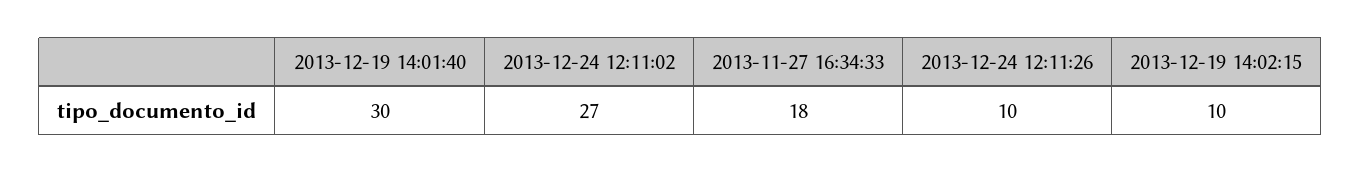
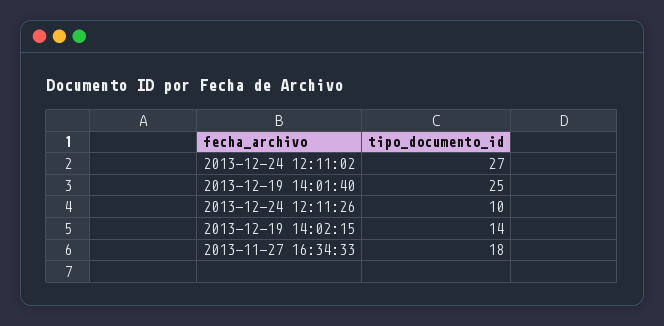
2013-12-19 14:01:40: 30 -> 25
2013-12-19 14:02:15: 10 -> 14

